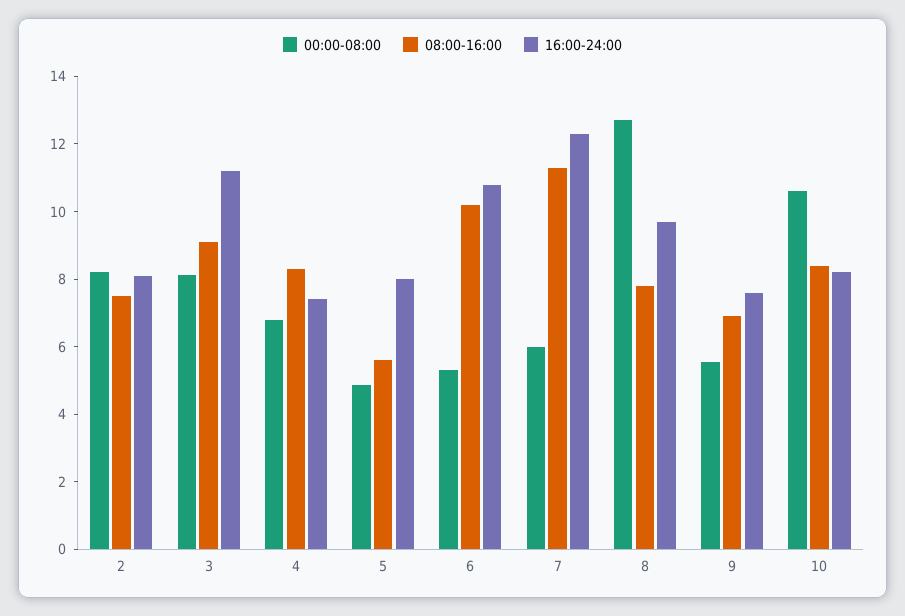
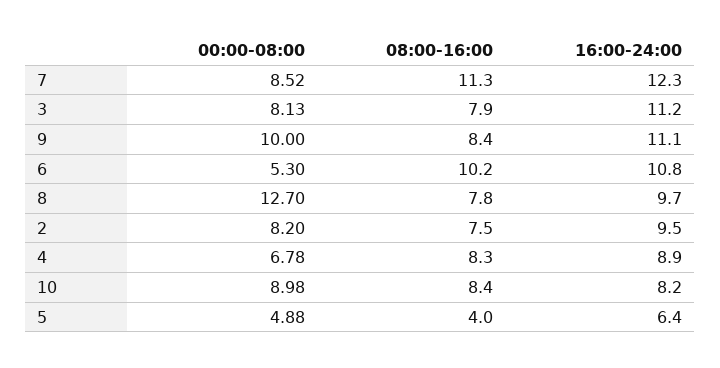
16:00-24:00, 2: 8 -> 9.5
08:00-16:00, 3: 9 -> 7.9
16:00-24:00, 4: 7.5 -> 8.9
08:00-16:00, 5: 5.5 -> 4
16:00-24:00, 5: 8 -> 6.4
00:00-08:00, 7: 6 -> 8.52
00:00-08:00, 9: 5.5 -> 10
08:00-16:00, 9: 7 -> 8.4
16:00-24:00, 9: 7.5 -> 11.1
00:00-08:00, 10: 10.5 -> 8.98

